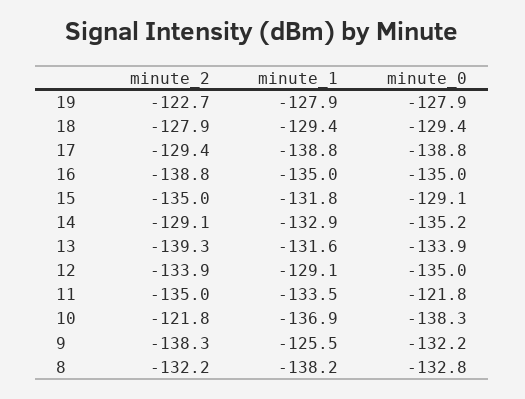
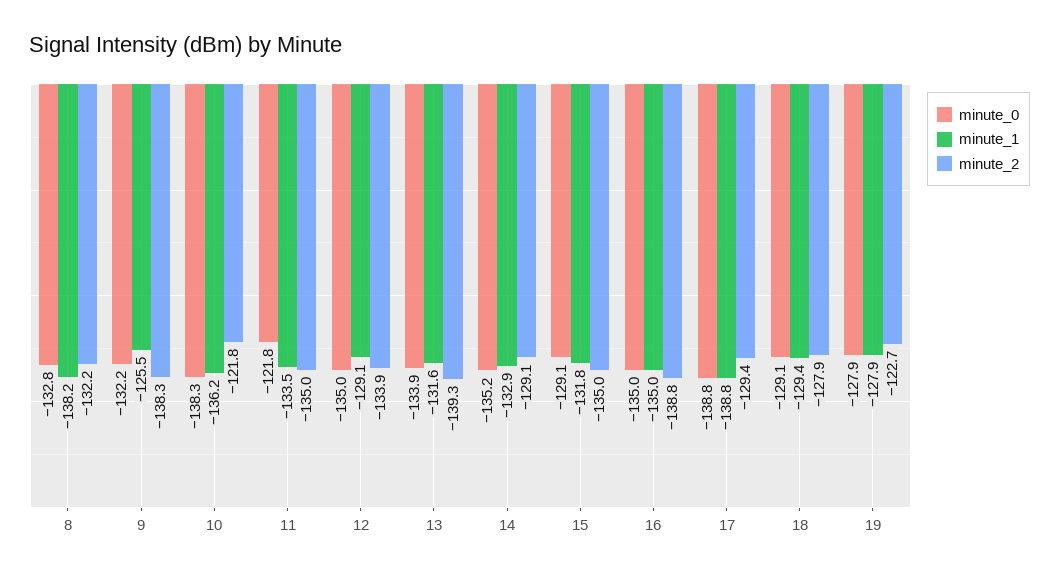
minute_0, 18: -129.4 -> -129.1
minute_1, 10: -136.9 -> -136.2

